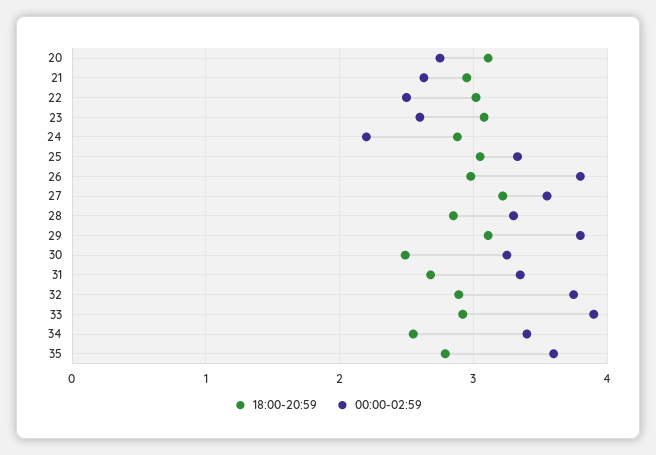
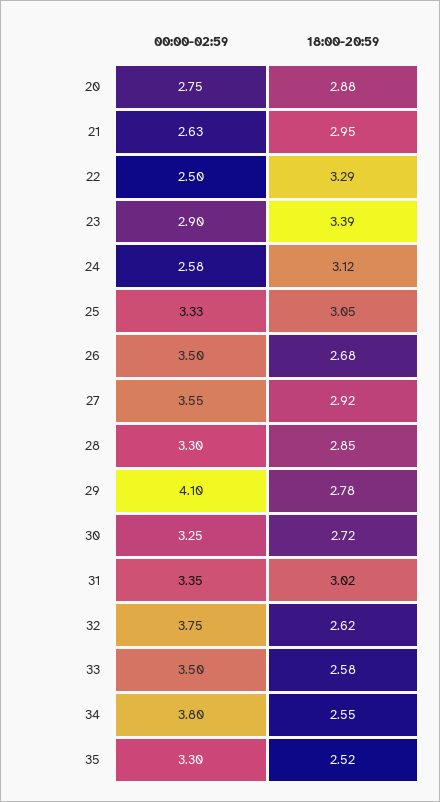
18:00-20:59, 20: 3.1 -> 2.88
18:00-20:59, 22: 3 -> 3.29
18:00-20:59, 23: 3.1 -> 3.39
00:00-02:59, 23: 2.6 -> 2.9
18:00-20:59, 24: 2.9 -> 3.12
00:00-02:59, 24: 2.2 -> 2.58
18:00-20:59, 26: 3 -> 2.68
00:00-02:59, 26: 3.8 -> 3.5
18:00-20:59, 27: 3.2 -> 2.92
18:00-20:59, 29: 3.1 -> 2.78
00:00-02:59, 29: 3.8 -> 4.1
18:00-20:59, 30: 2.5 -> 2.72
18:00-20:59, 31: 2.7 -> 3.02
18:00-20:59, 32: 2.9 -> 2.62
18:00-20:59, 33: 2.9 -> 2.58
00:00-02:59, 33: 3.9 -> 3.5
00:00-02:59, 34: 3.4 -> 3.8
18:00-20:59, 35: 2.8 -> 2.52
00:00-02:59, 35: 3.6 -> 3.3

